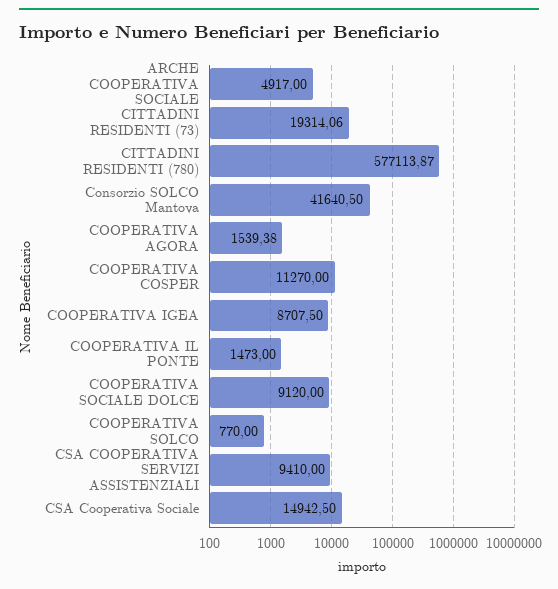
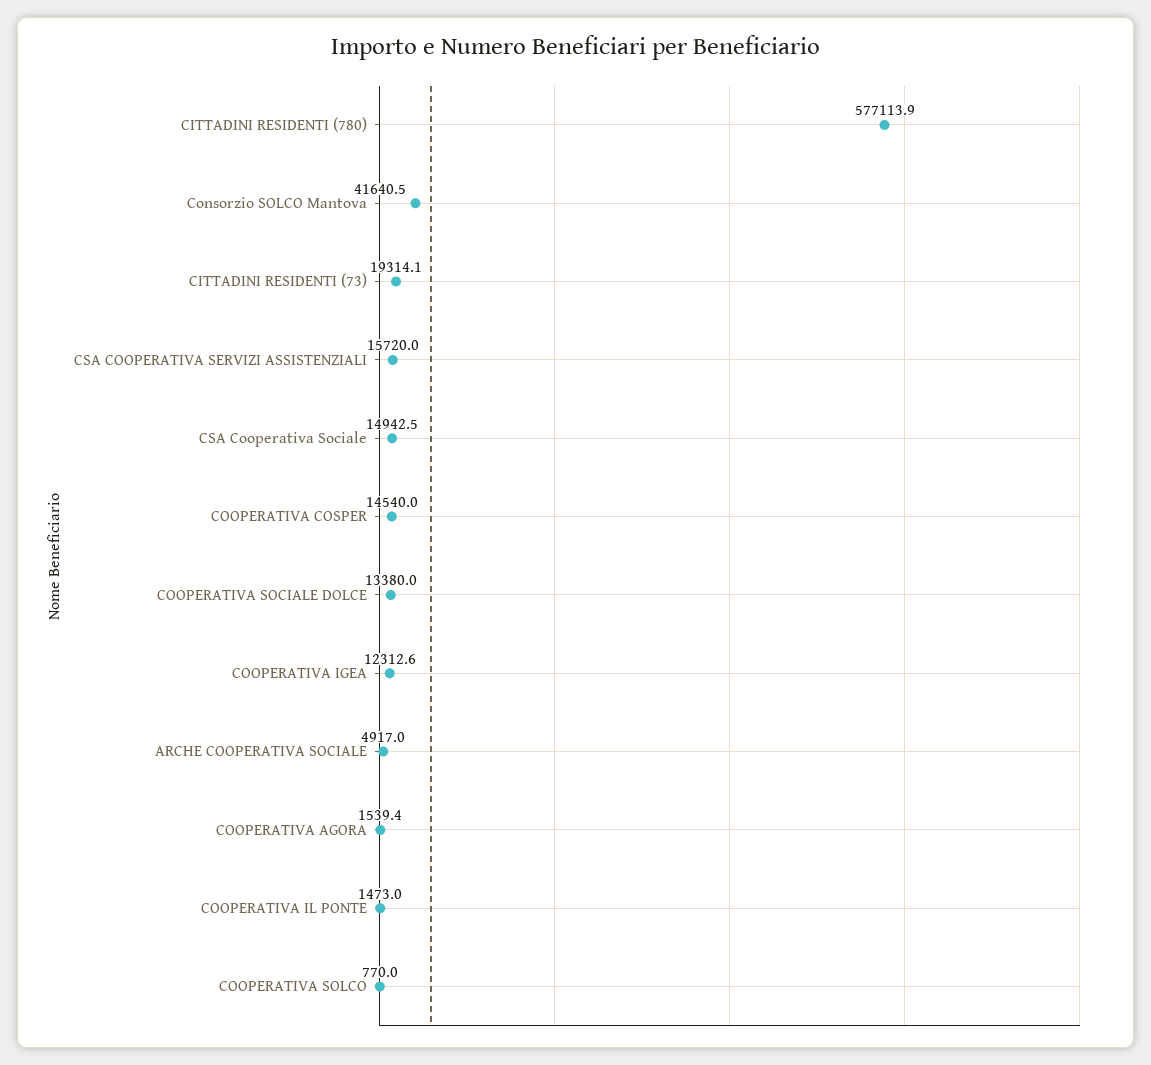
COOPERATIVA COSPER: 11270 -> 14540
COOPERATIVA IGEA: 8707.5 -> 12312.6
COOPERATIVA SOCIALE DOLCE: 9120 -> 13380
CSA COOPERATIVA SERVIZI ASSISTENZIALI: 9410 -> 15720

